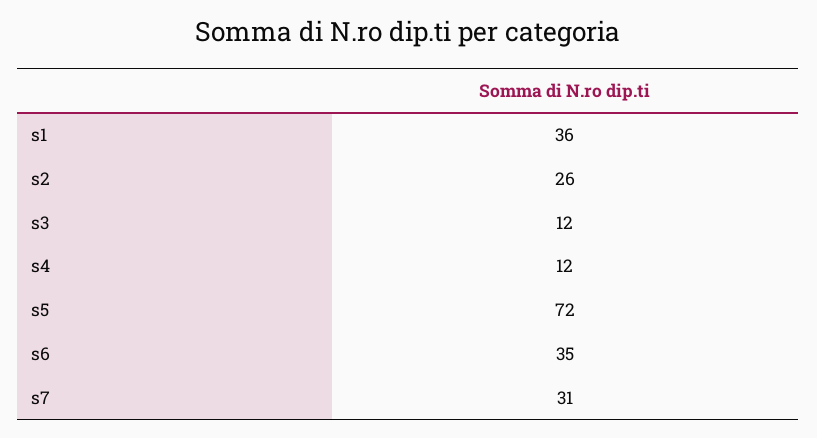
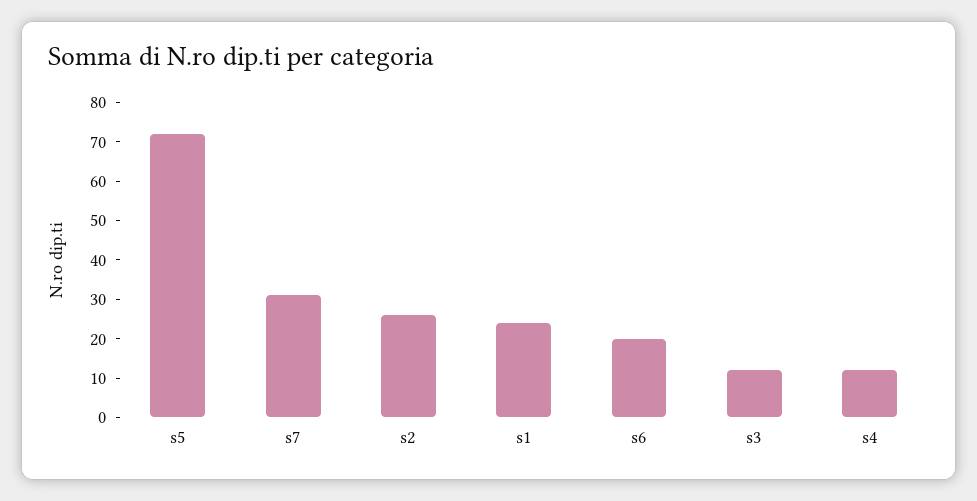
s1: 36 -> 25
s6: 35 -> 20

